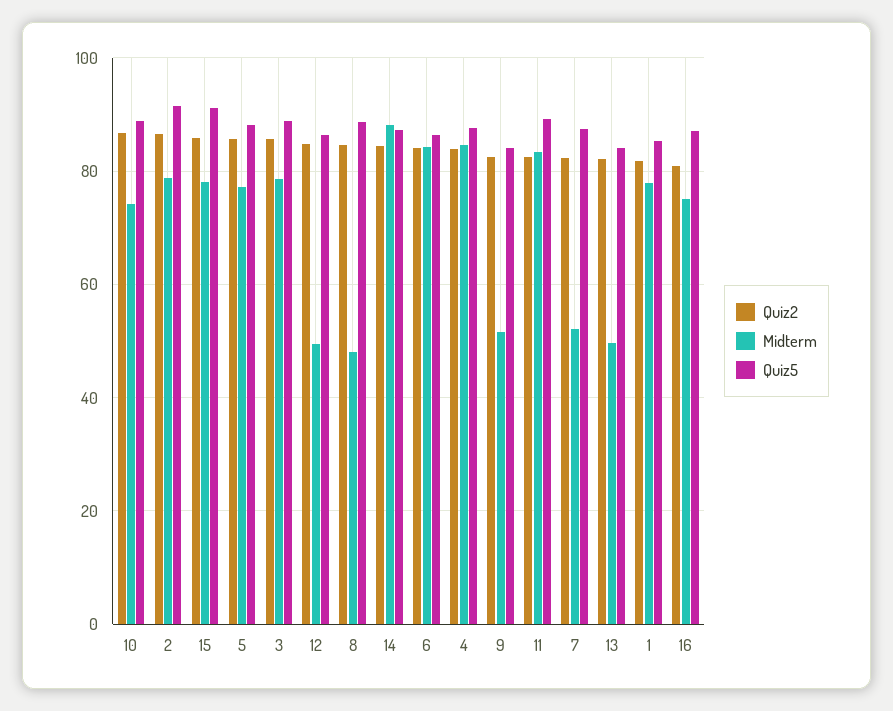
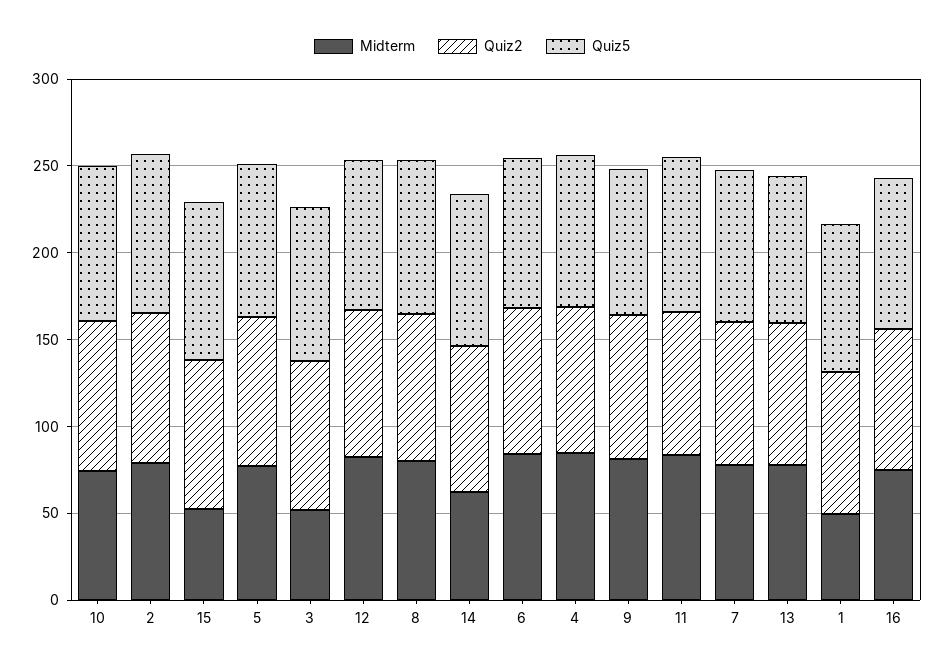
Midterm, 15: 78 -> 50
Midterm, 3: 78 -> 50
Midterm, 12: 50 -> 80
Midterm, 8: 48 -> 80
Midterm, 14: 88 -> 60
Midterm, 9: 52 -> 80
Midterm, 7: 52 -> 80
Midterm, 13: 50 -> 80
Midterm, 1: 78 -> 50

